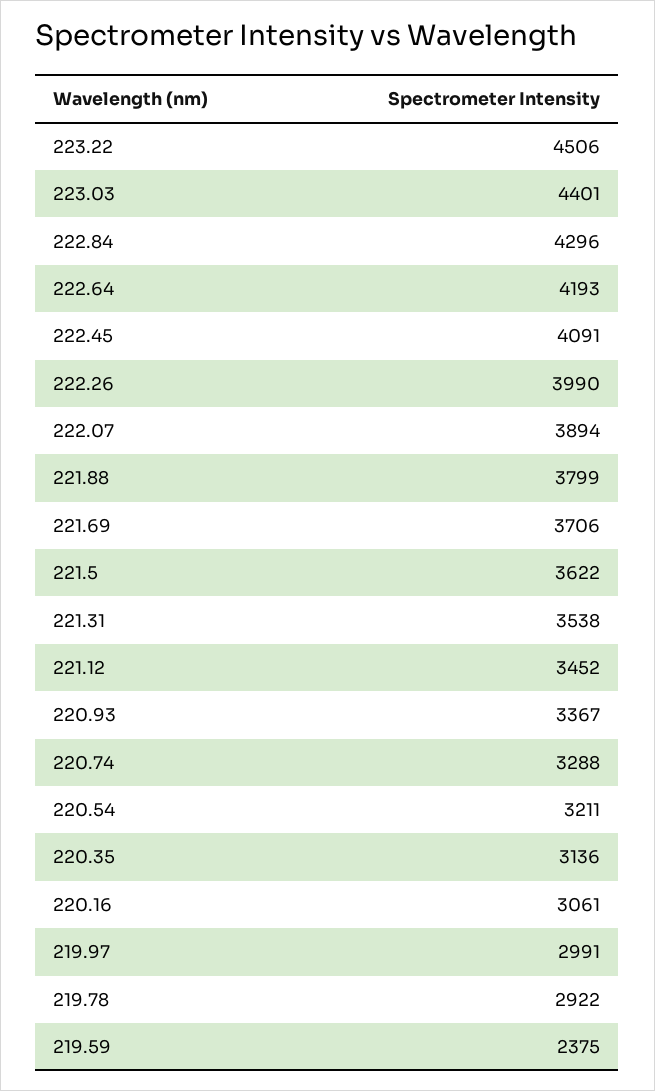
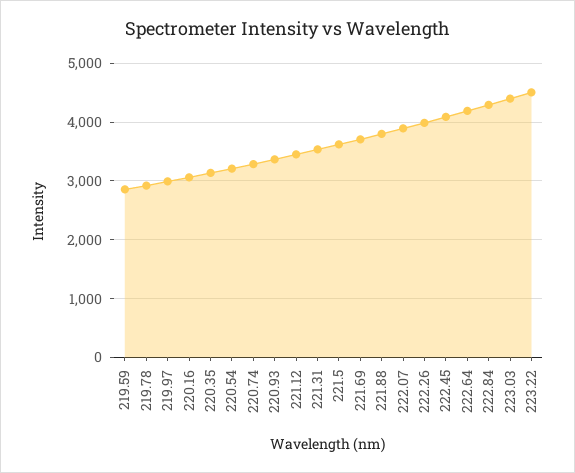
219.59: 2375 -> 2800

